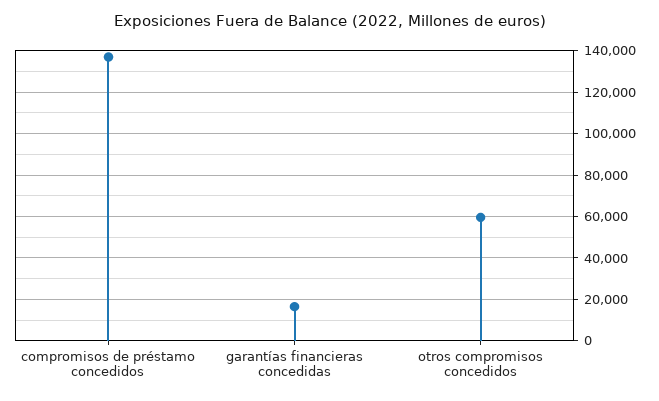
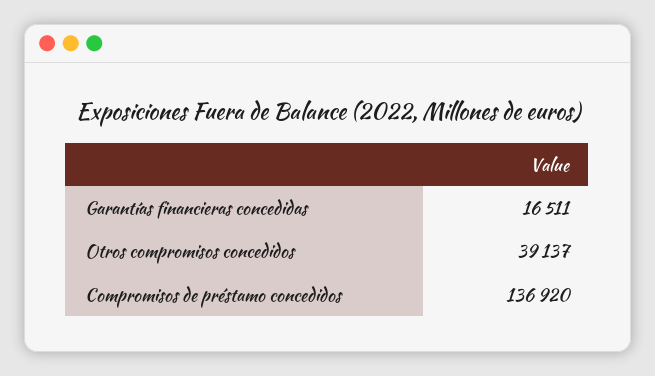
otros compromisos concedidos: 60000 -> 39137

